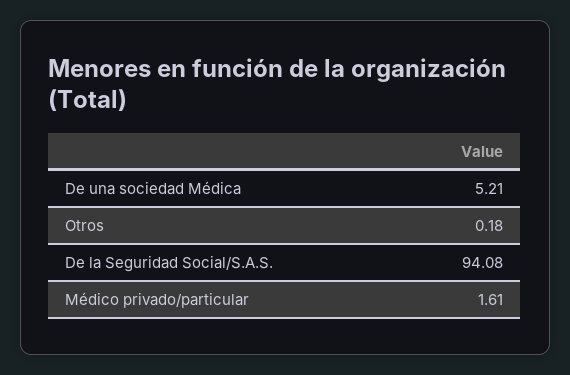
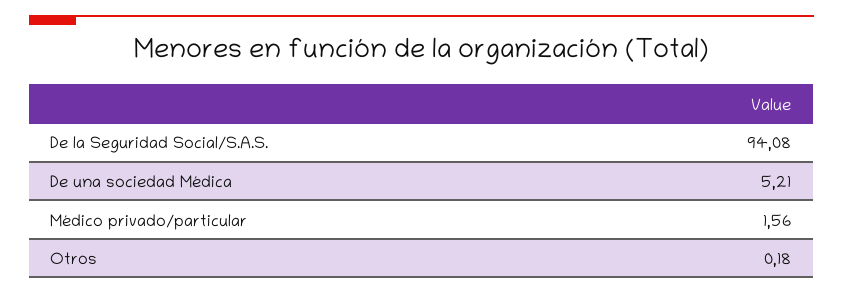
Médico privado/particular: 1.61 -> 1.56

